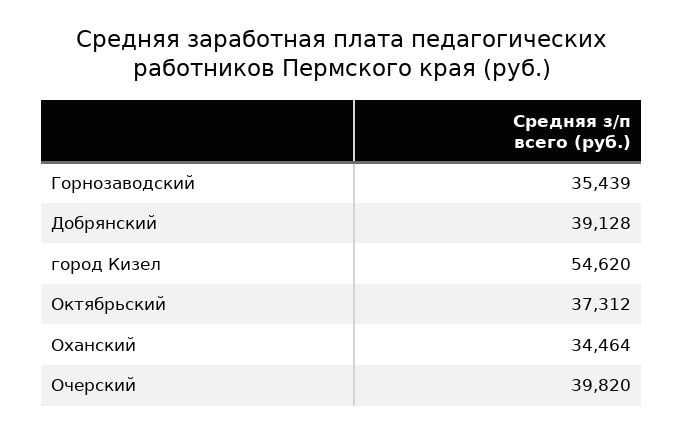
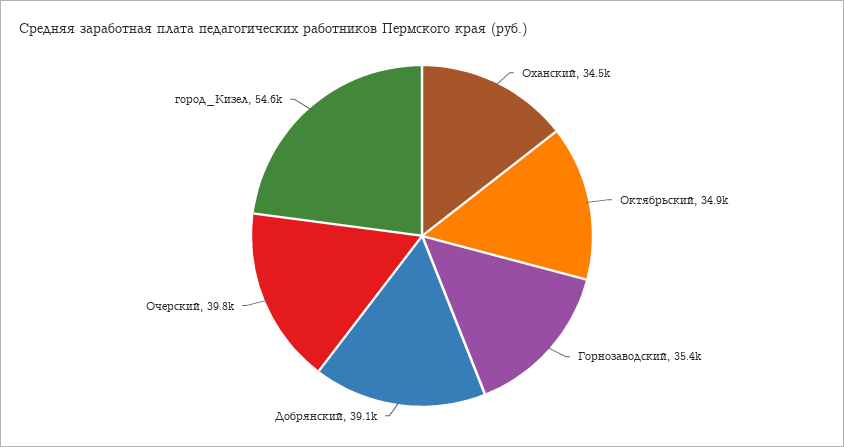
Октябрьский: 37312 -> 34900

